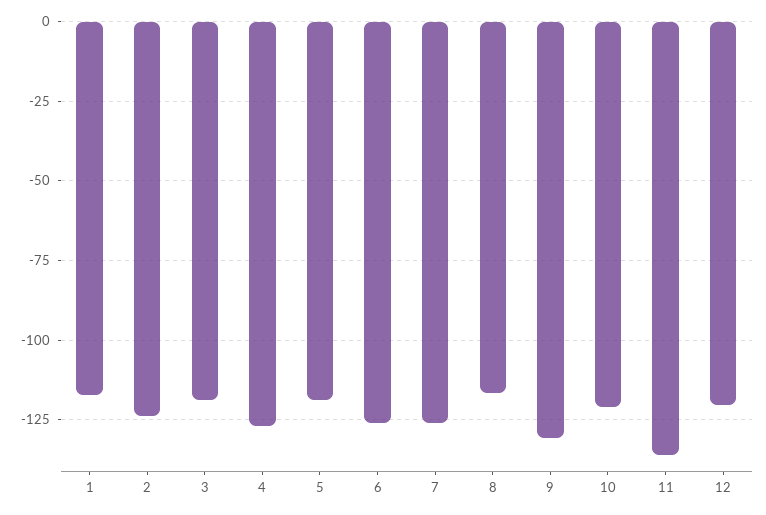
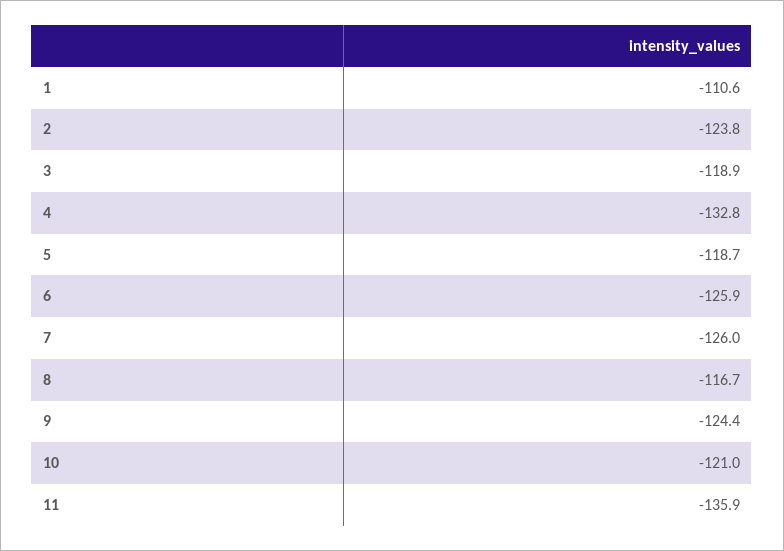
1: -117.5 -> -110.6
4: -127.5 -> -132.8
9: -130 -> -124.4
12: -120 -> none

